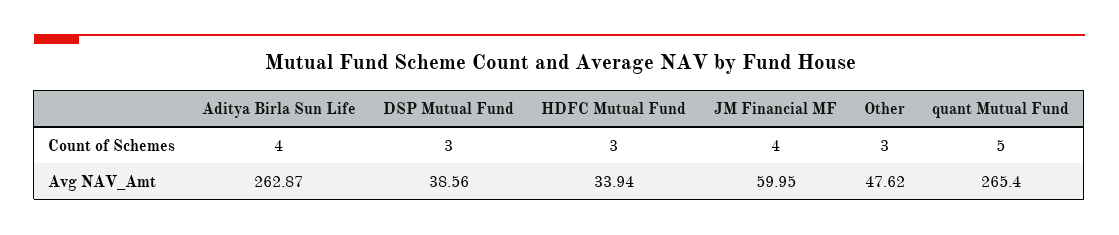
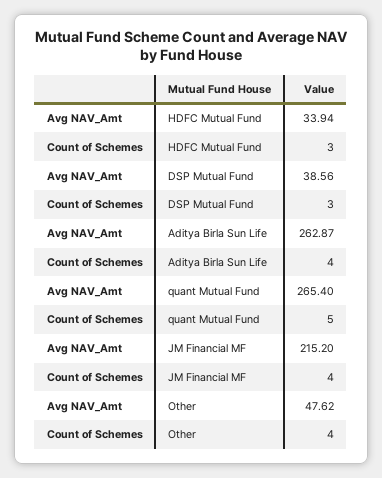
Other, Count of Schemes: 3 -> 4
JM Financial MF, Avg NAV_Amt: 59.95 -> 215.2

